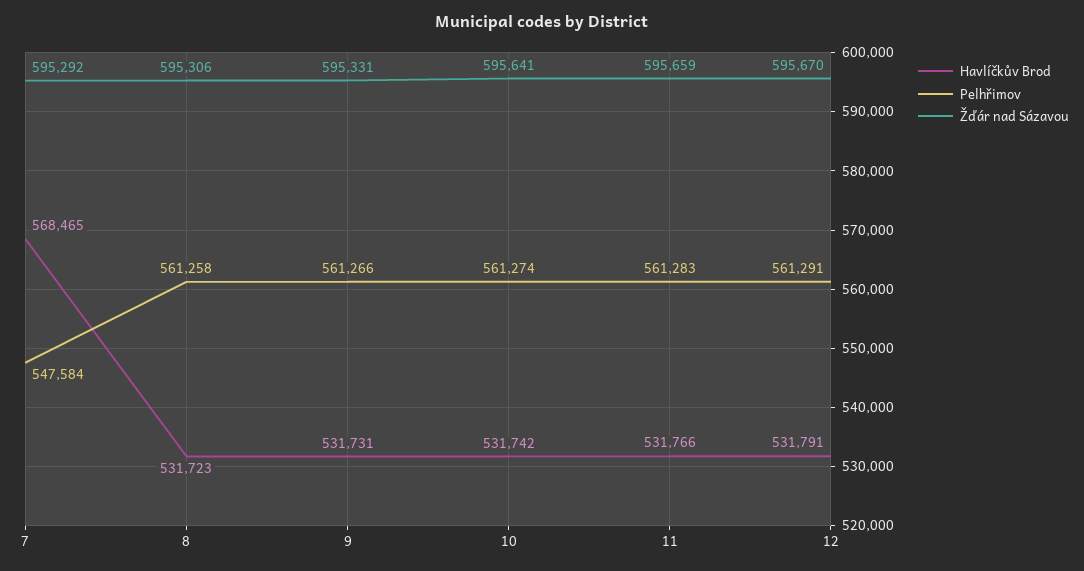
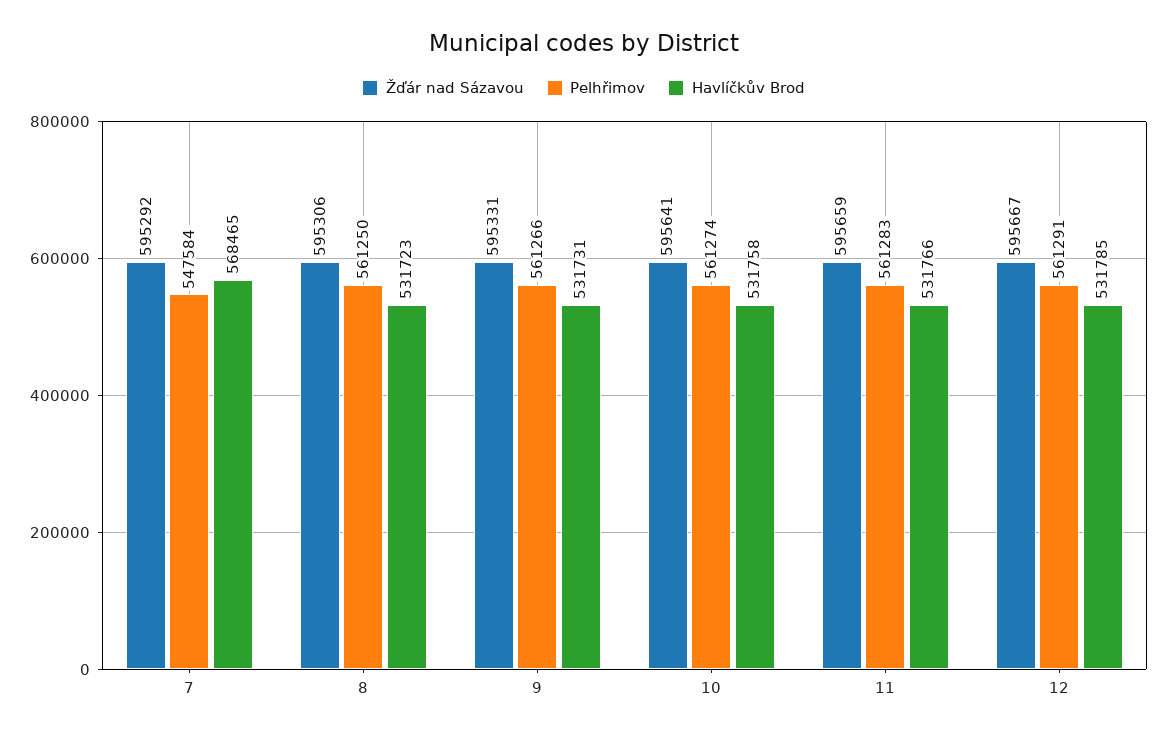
Pelhřimov, 8: 561258 -> 561250
Havlíčkův Brod, 10: 531742 -> 531758
Havlíčkův Brod, 12: 531791 -> 531785
Žďár nad Sázavou, 12: 595670 -> 595667

